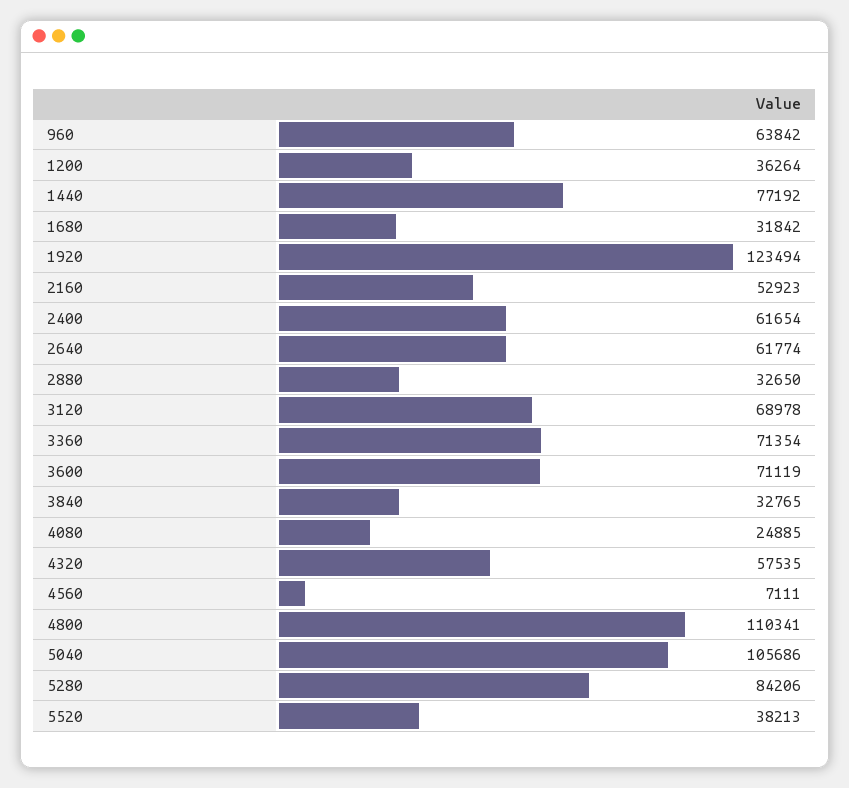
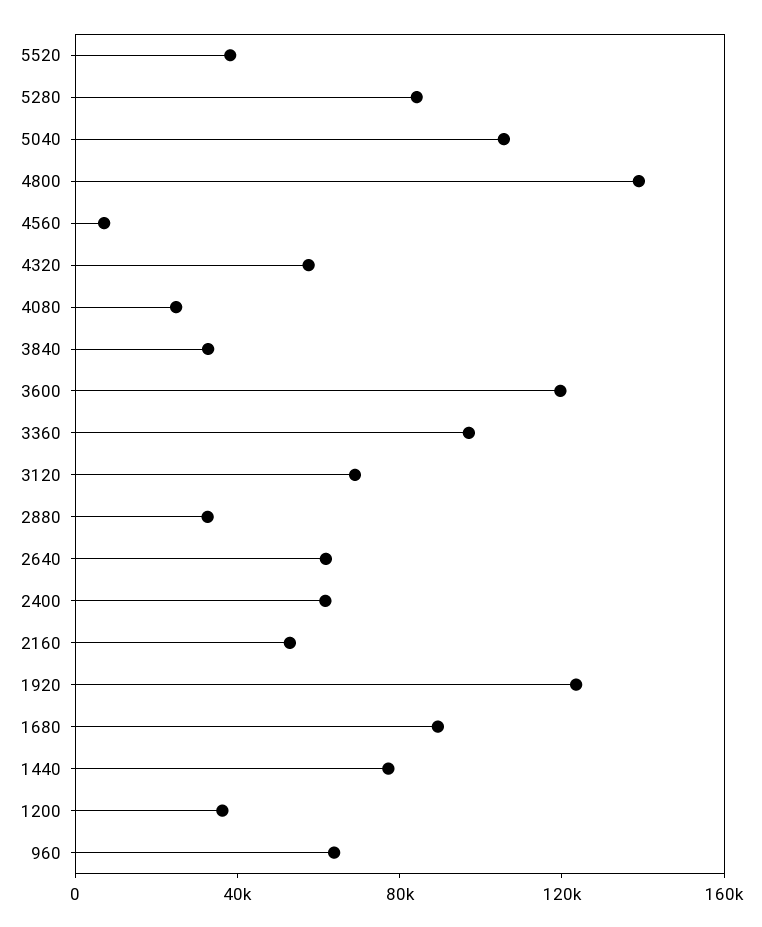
1680: 31842 -> 90000
3360: 71354 -> 100000
3600: 71119 -> 120000
4800: 110341 -> 140000

